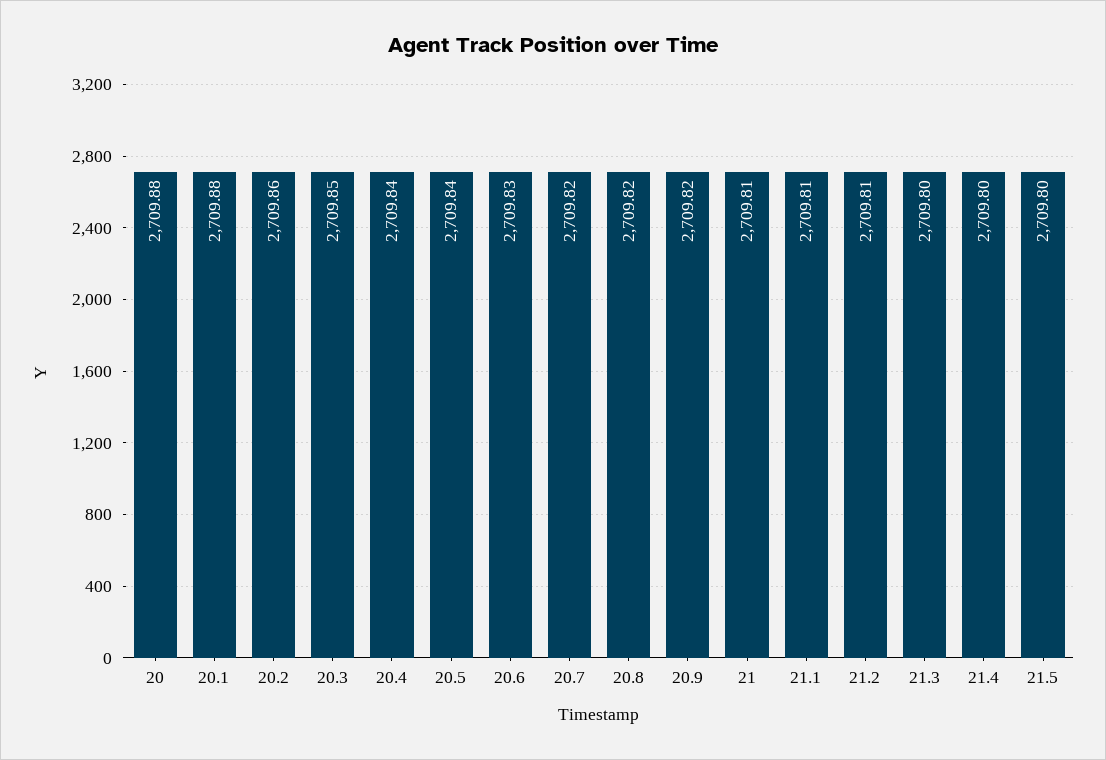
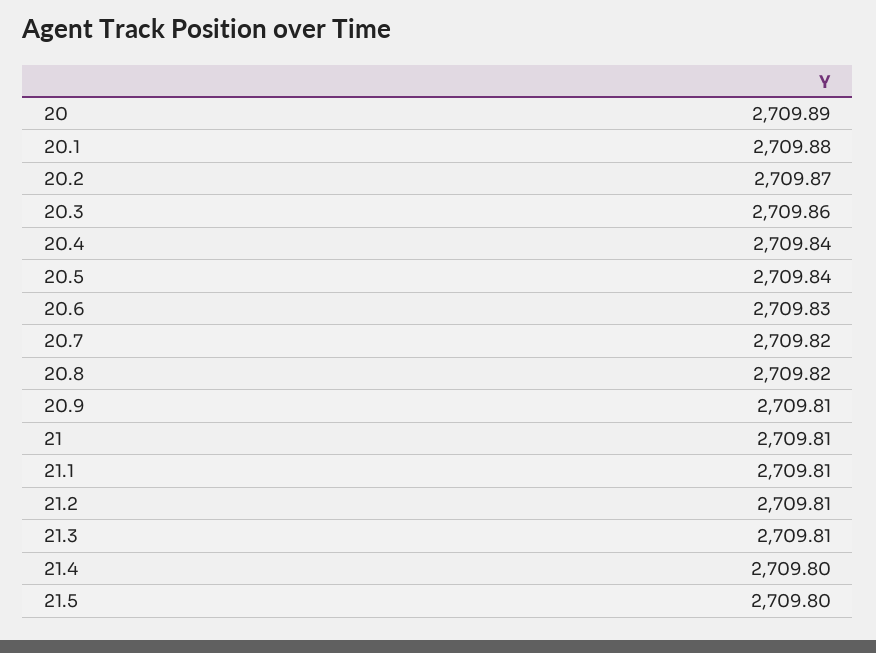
20: 2709.88 -> 2709.89
20.2: 2709.86 -> 2709.87
20.3: 2709.85 -> 2709.86
20.9: 2709.82 -> 2709.81
21.3: 2709.8 -> 2709.81

